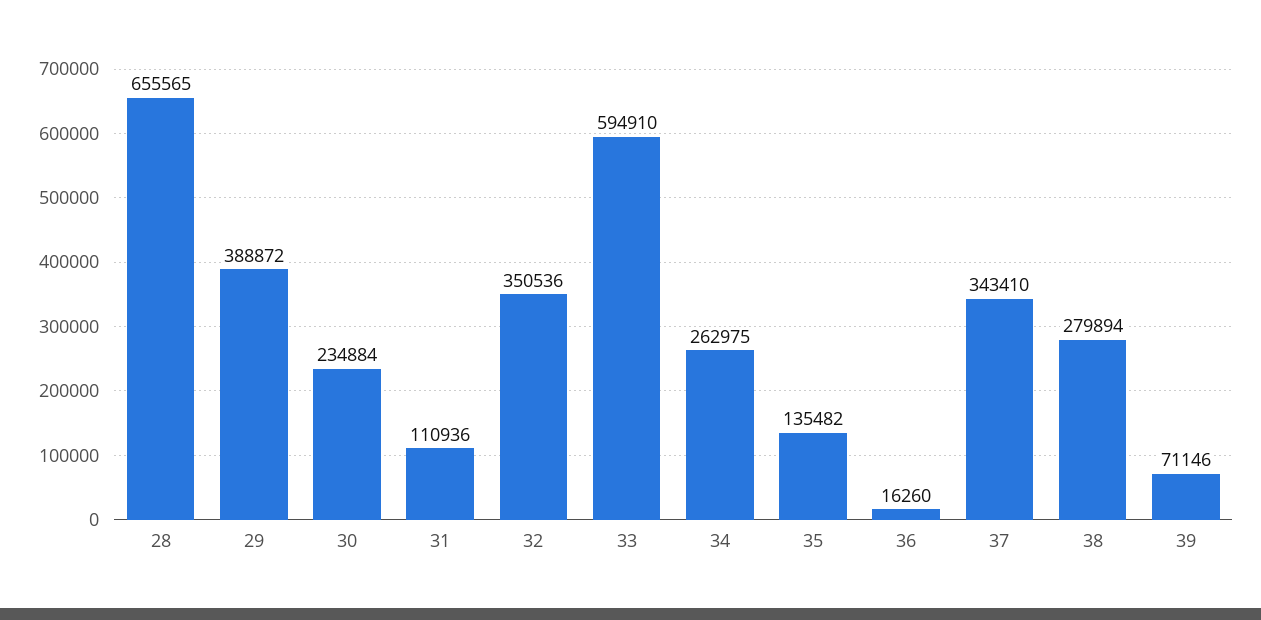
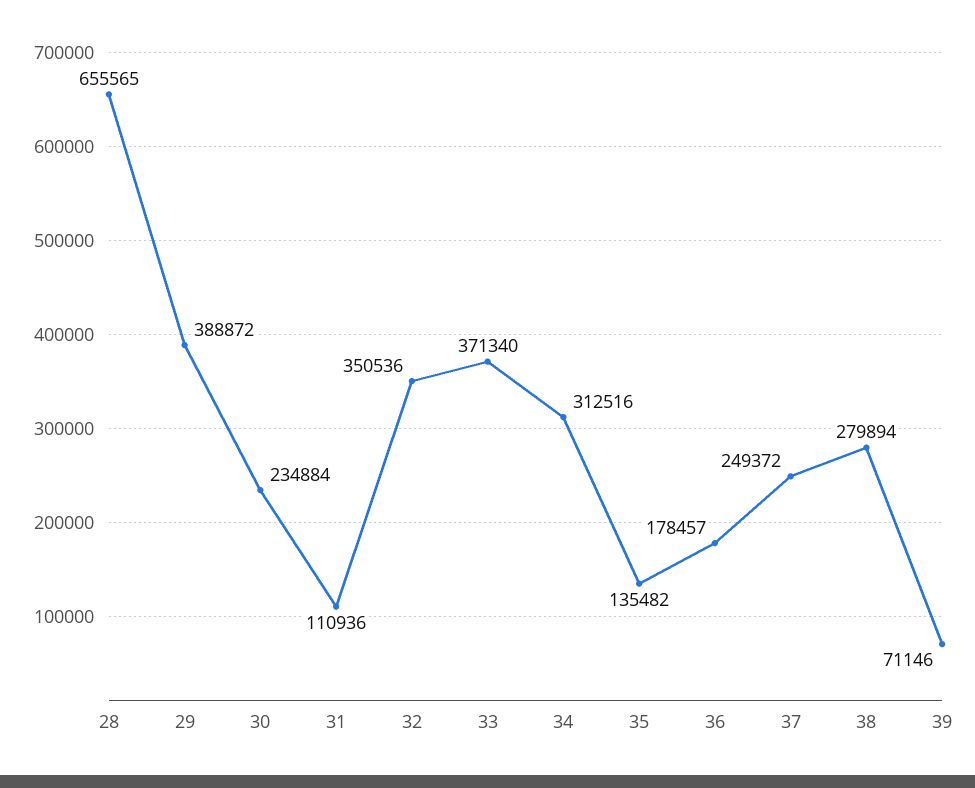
33: 594910 -> 371340
34: 262975 -> 312516
36: 16260 -> 178457
37: 343410 -> 249372

